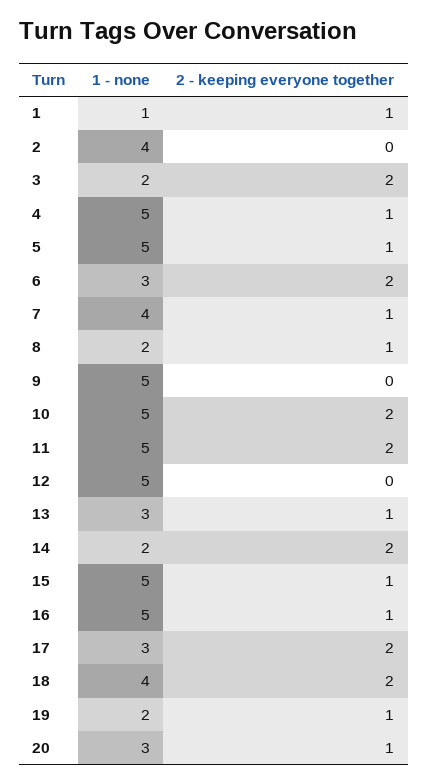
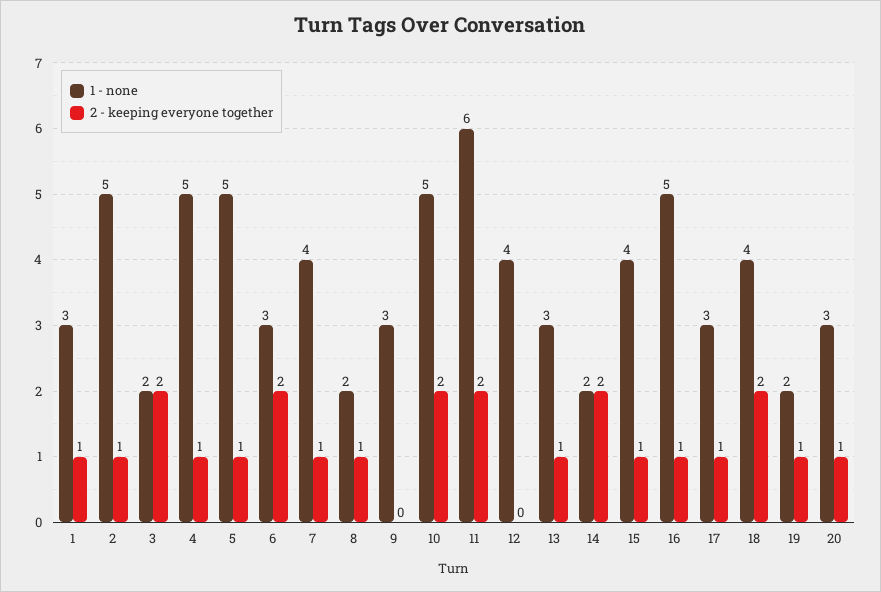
1 - none, 1: 1 -> 3
1 - none, 2: 4 -> 5
2 - keeping everyone together, 2: 0 -> 1
1 - none, 9: 5 -> 3
1 - none, 11: 5 -> 6
1 - none, 12: 5 -> 4
1 - none, 15: 5 -> 4
2 - keeping everyone together, 17: 2 -> 1

